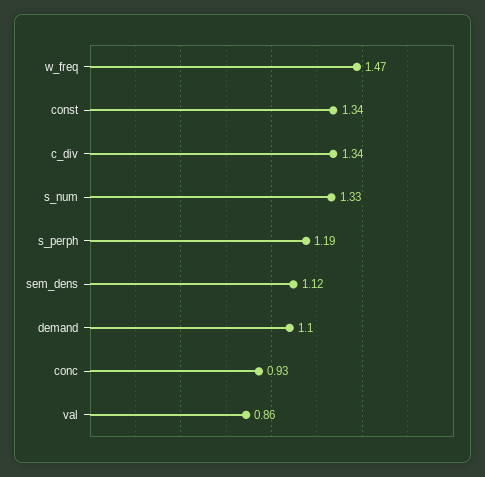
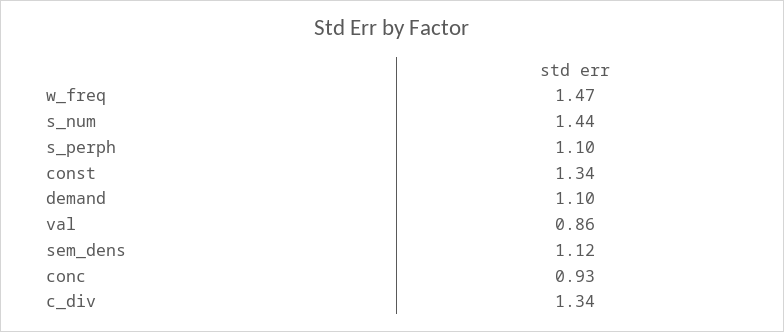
s_num: 1.33 -> 1.44
s_perph: 1.19 -> 1.1

